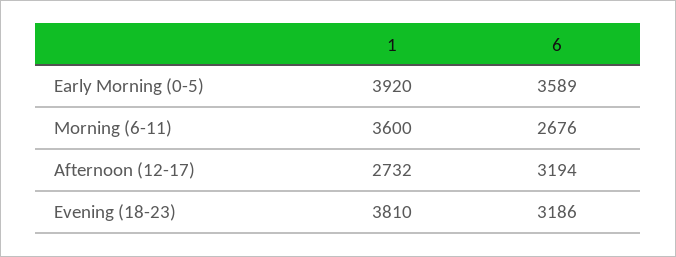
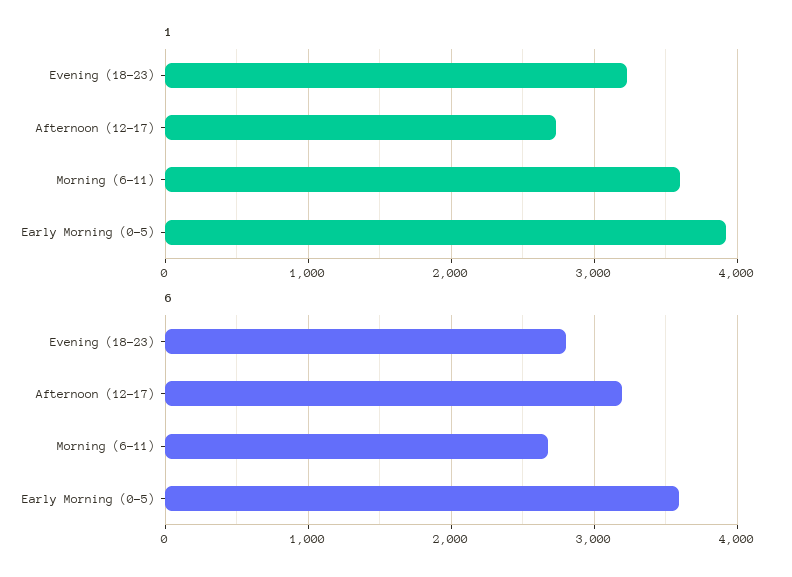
1, Evening (18-23): 3810 -> 3200
6, Evening (18-23): 3186 -> 2800

